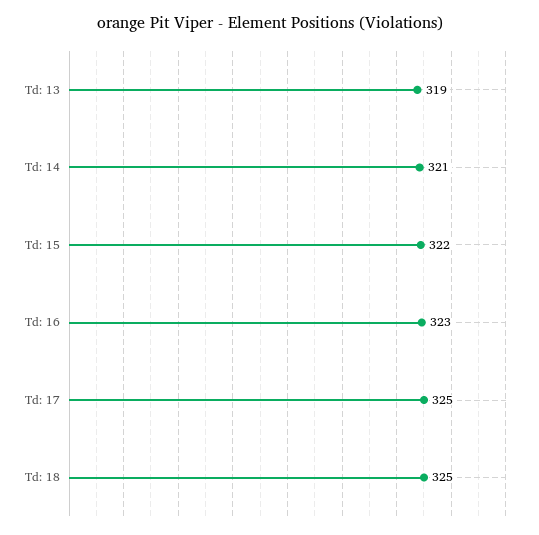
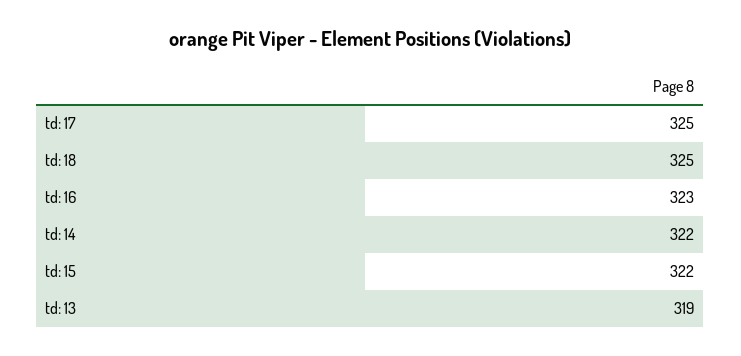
Td: 14: 321 -> 322

